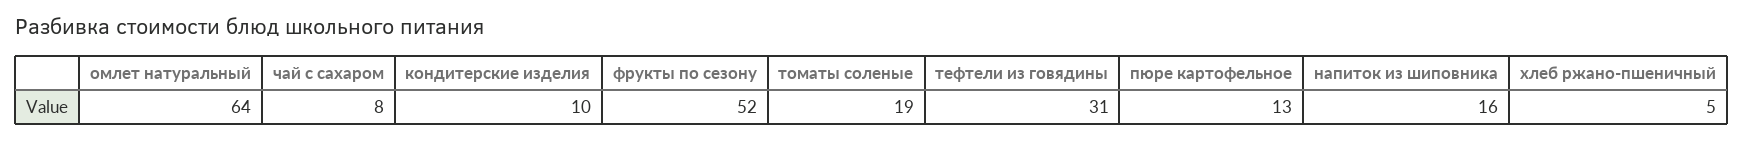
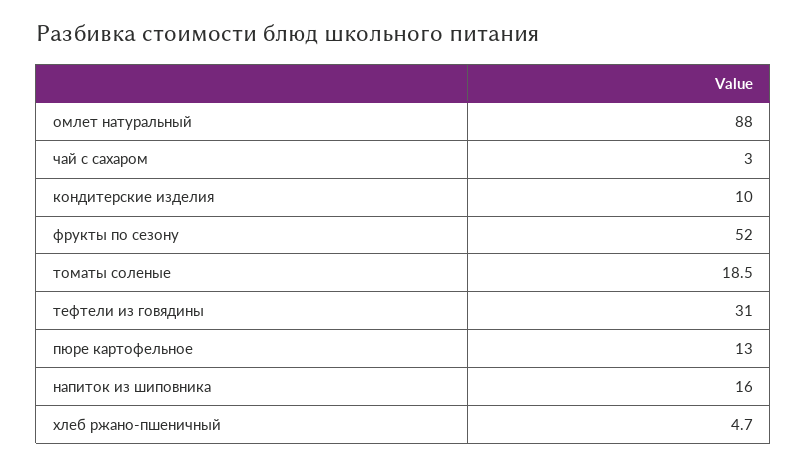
омлет натуральный: 64 -> 88
чай с сахаром: 8 -> 3

